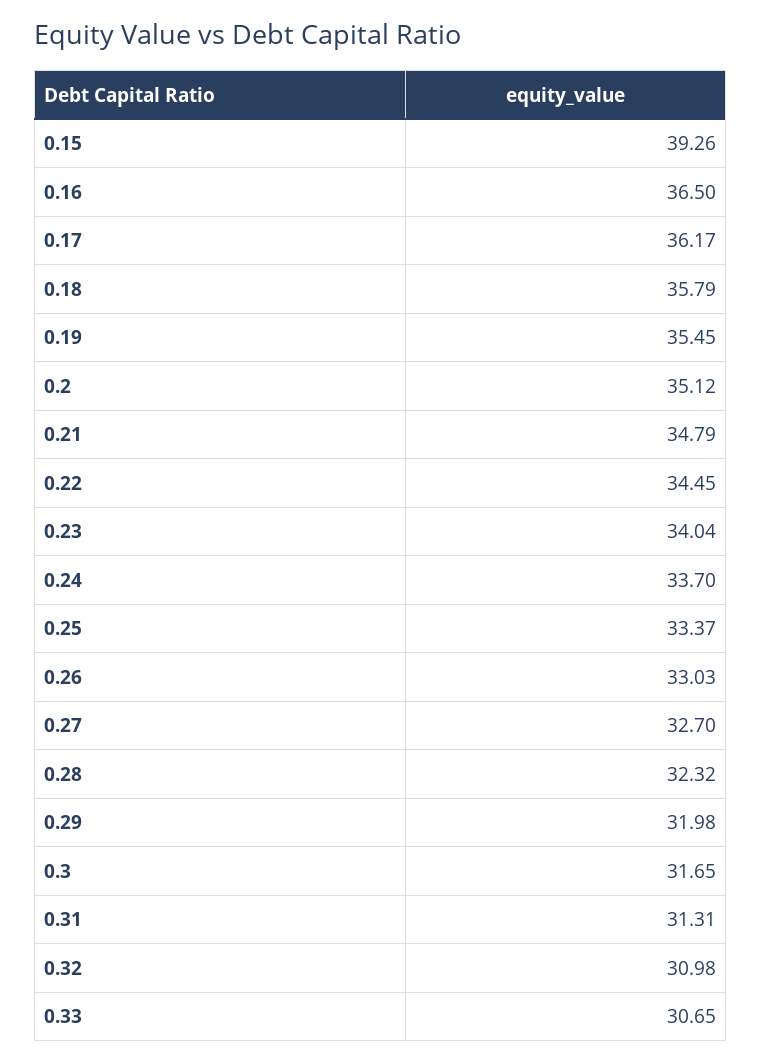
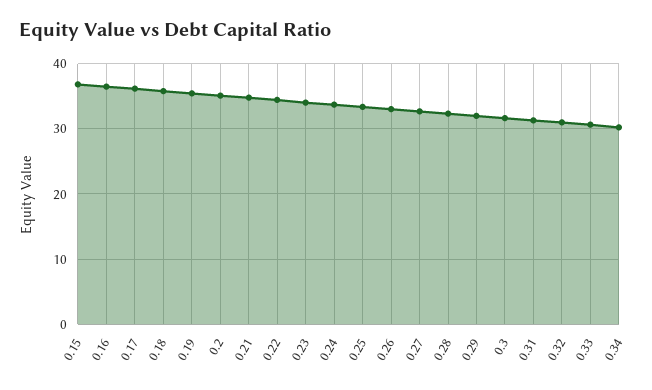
0.15: 39.26 -> 37
0.34: none -> 30

